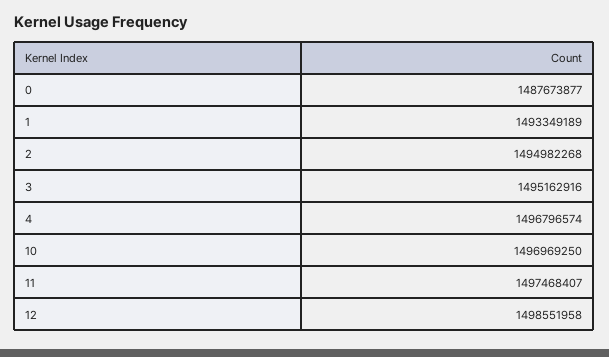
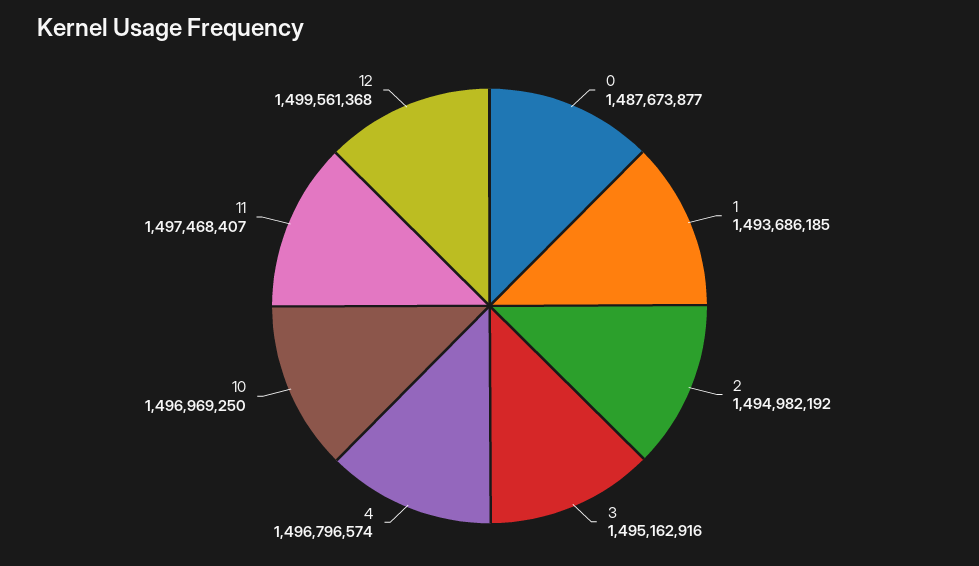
1: 1493349189 -> 1493686185
2: 1494982268 -> 1494982192
12: 1498551958 -> 1499561368

